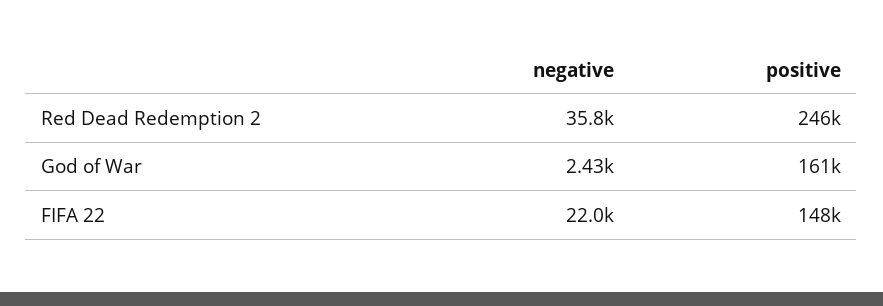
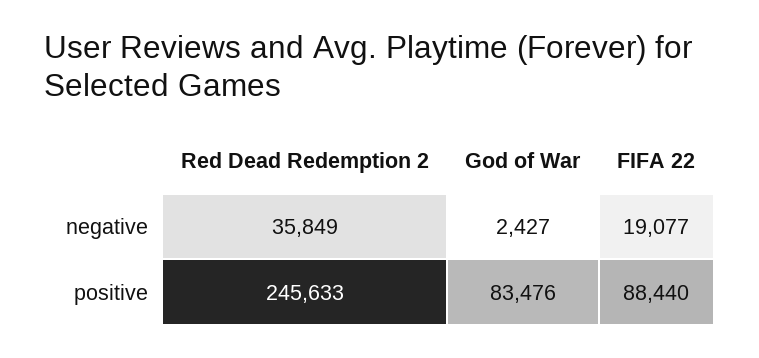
positive, God of War: 161000 -> 83476
negative, FIFA 22: 22000 -> 19077
positive, FIFA 22: 148000 -> 88440

